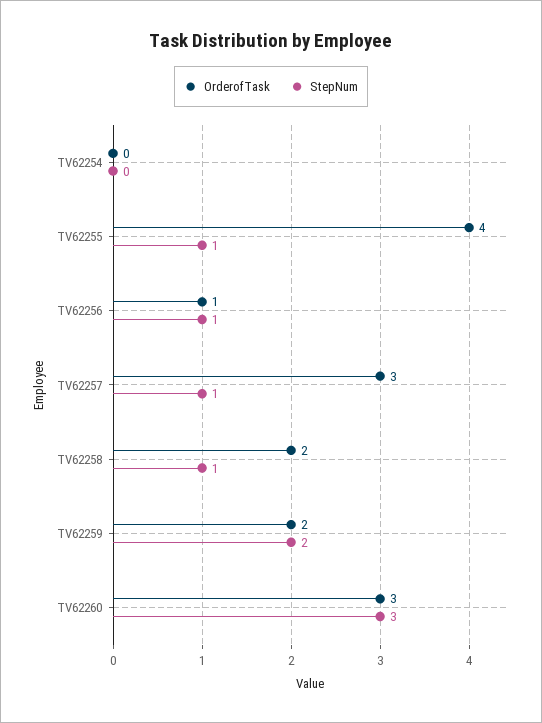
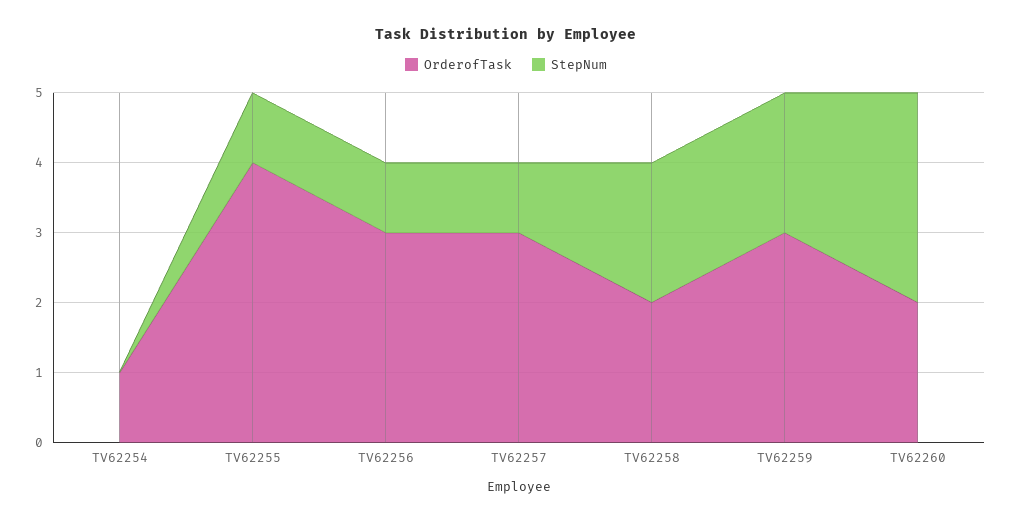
OrderofTask, TV62254: 0 -> 1
OrderofTask, TV62256: 1 -> 3
StepNum, TV62258: 1 -> 2
OrderofTask, TV62259: 2 -> 3
OrderofTask, TV62260: 3 -> 2

